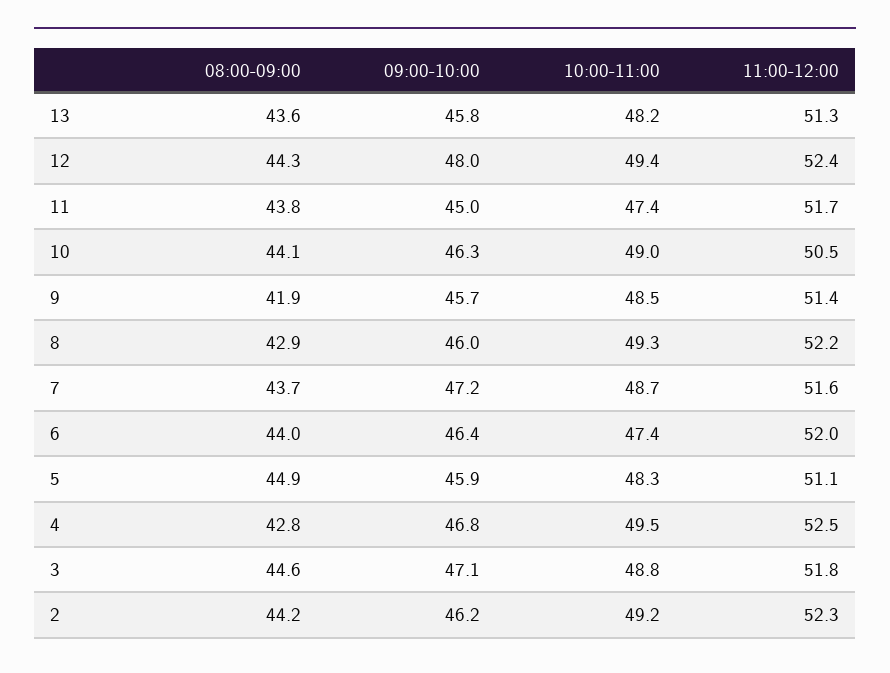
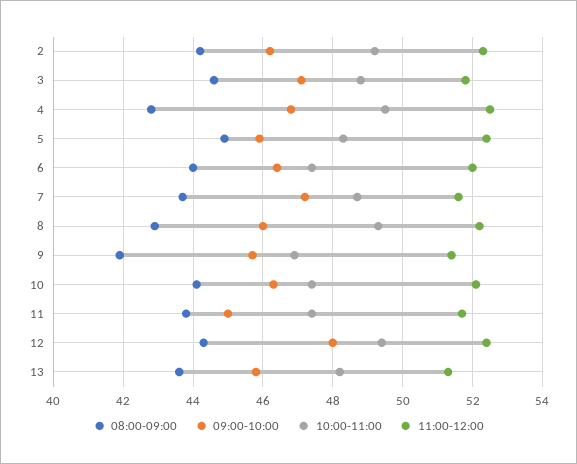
10:00-11:00, 10: 49 -> 47.5
11:00-12:00, 10: 50.5 -> 52
10:00-11:00, 9: 48.5 -> 47
11:00-12:00, 5: 51.1 -> 52.5

